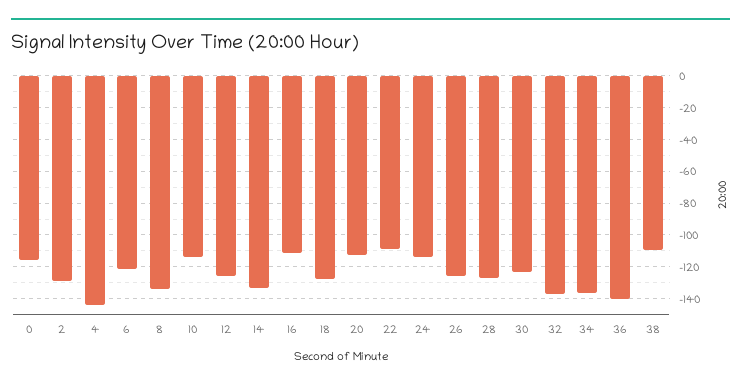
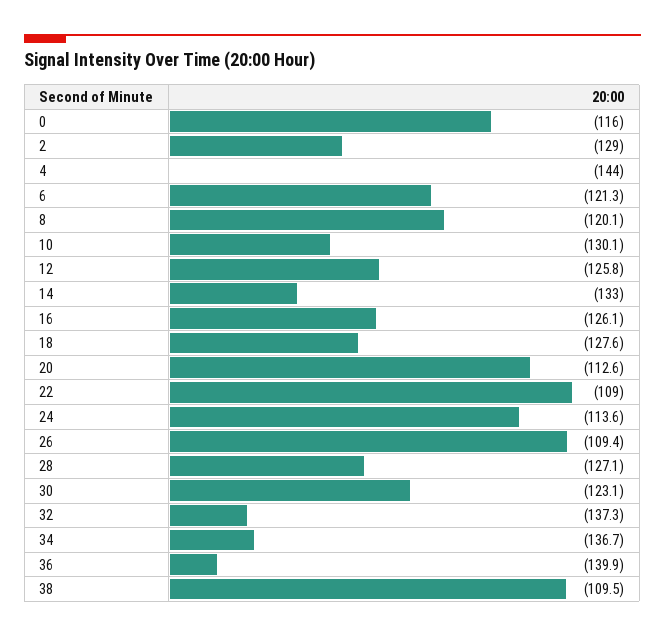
8: -135 -> -120.1
10: -115 -> -130.1
16: -110 -> -126.1
26: -125 -> -109.4

